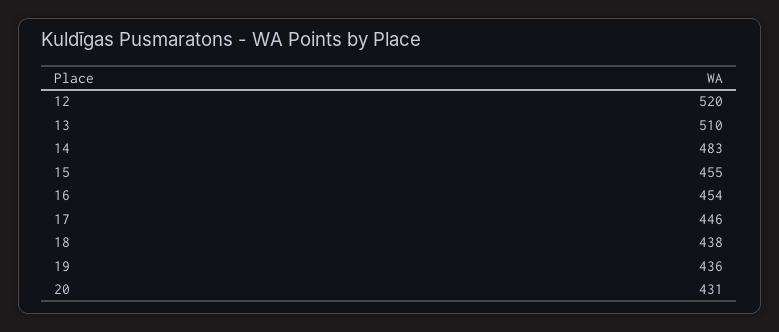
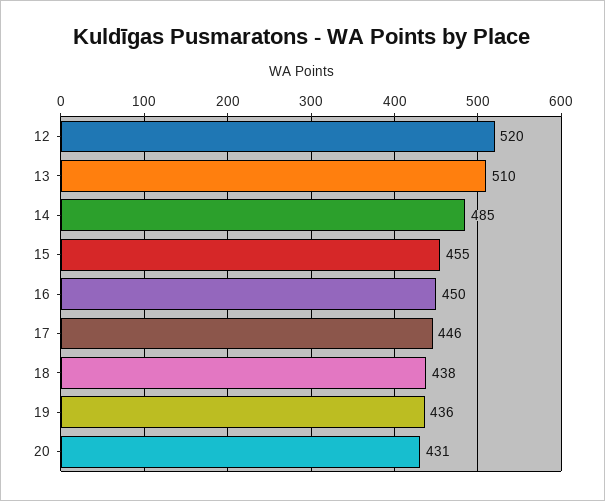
14: 483 -> 485
16: 454 -> 450

